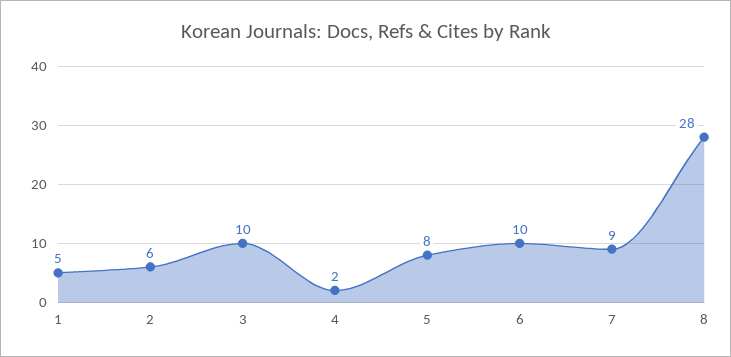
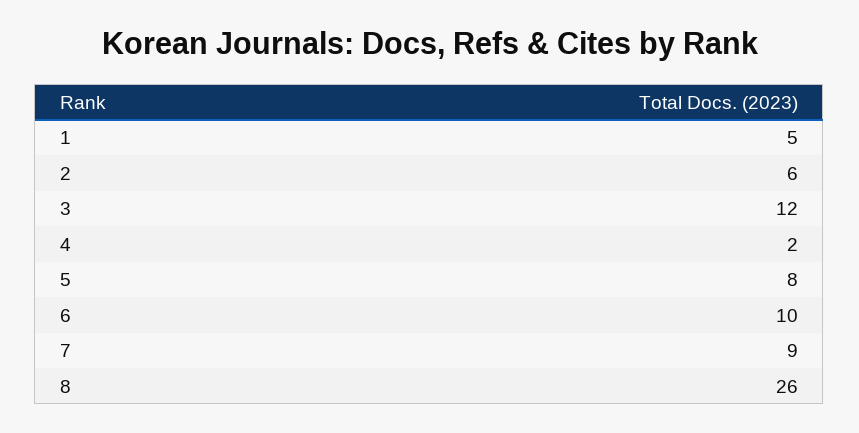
3: 10 -> 12
8: 28 -> 26

